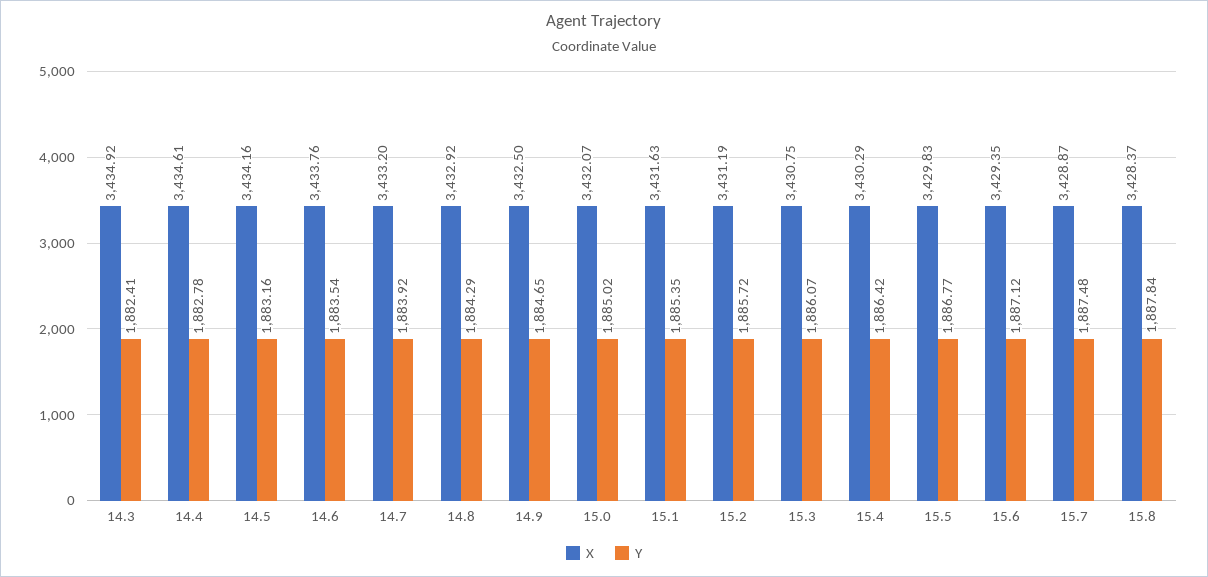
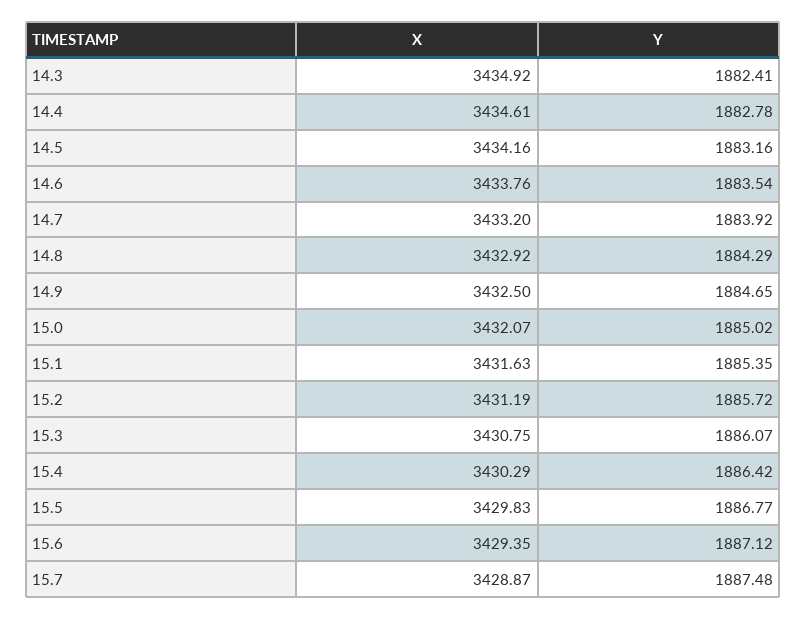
X, 15.8: 3428.37 -> none
Y, 15.8: 1887.84 -> none

